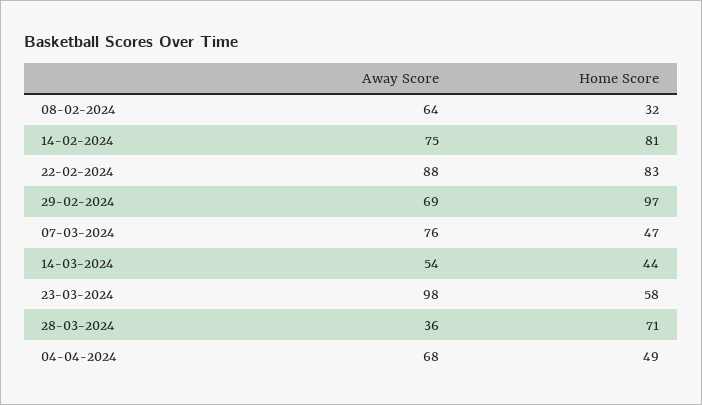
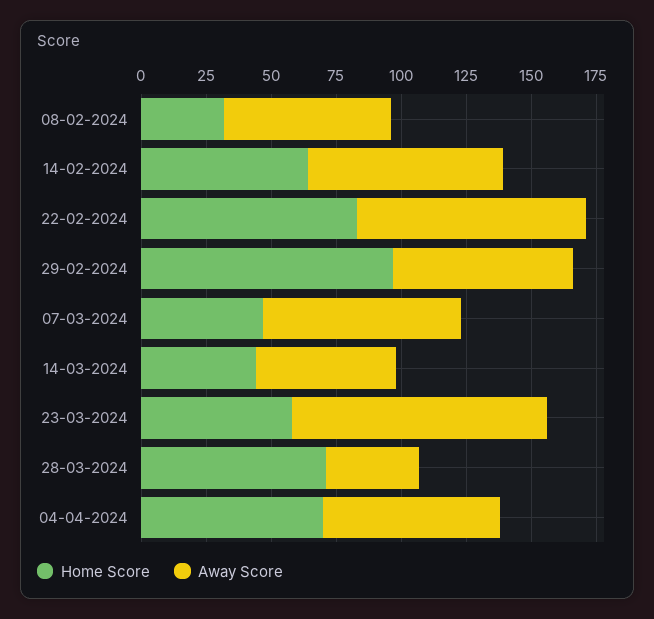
Home Score, 14-02-2024: 81 -> 65
Home Score, 04-04-2024: 49 -> 70

